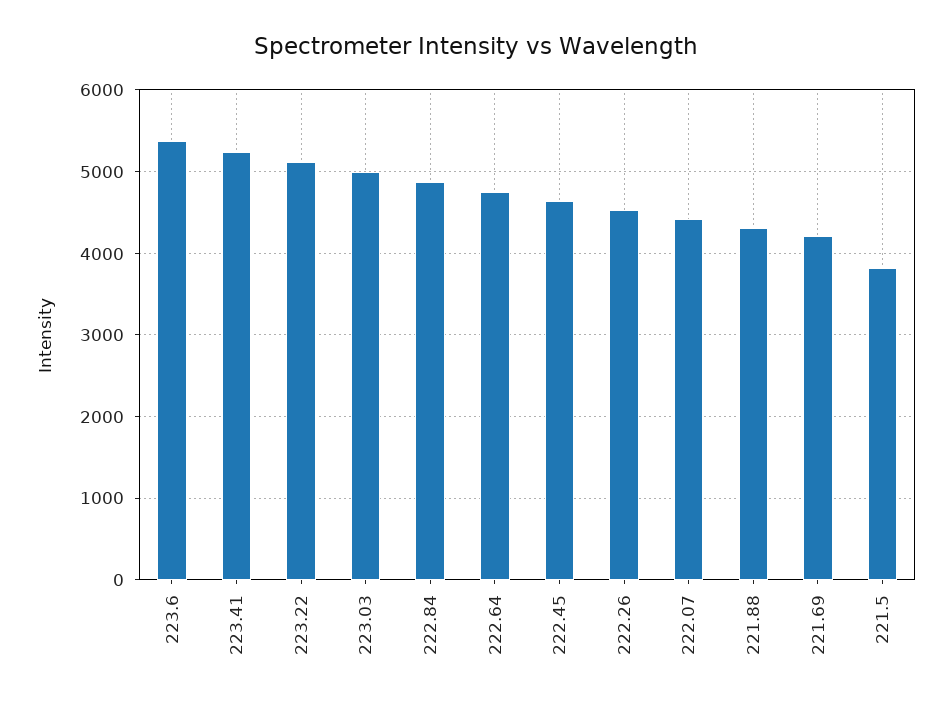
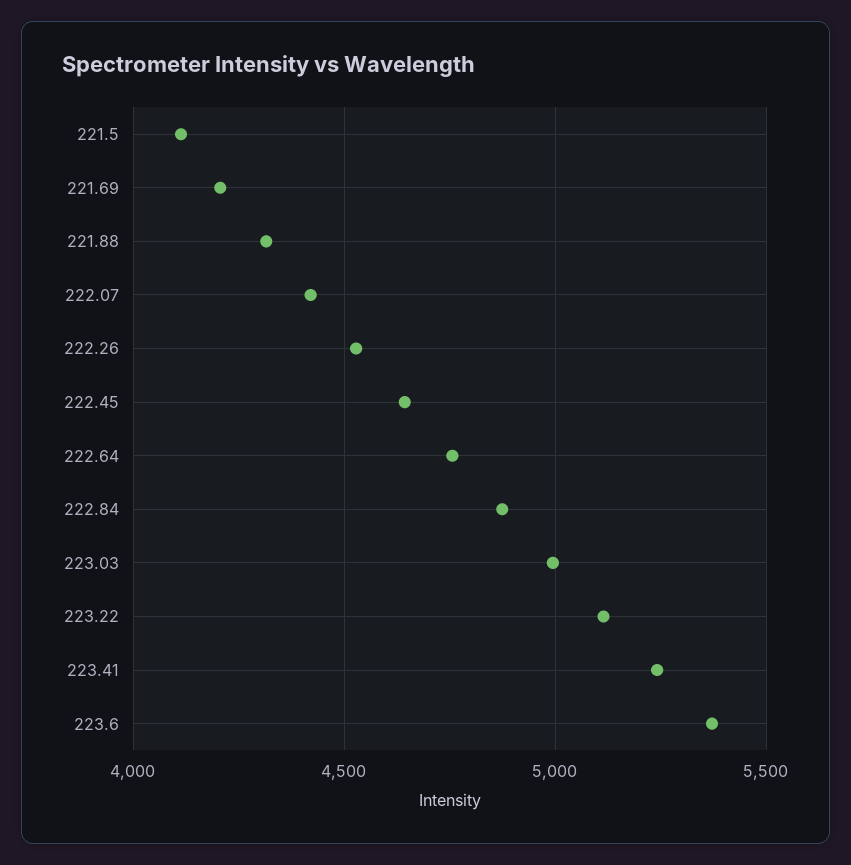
221.5: 3800 -> 4100

